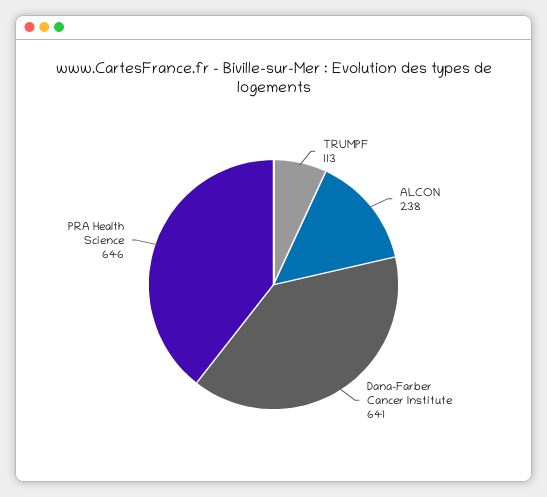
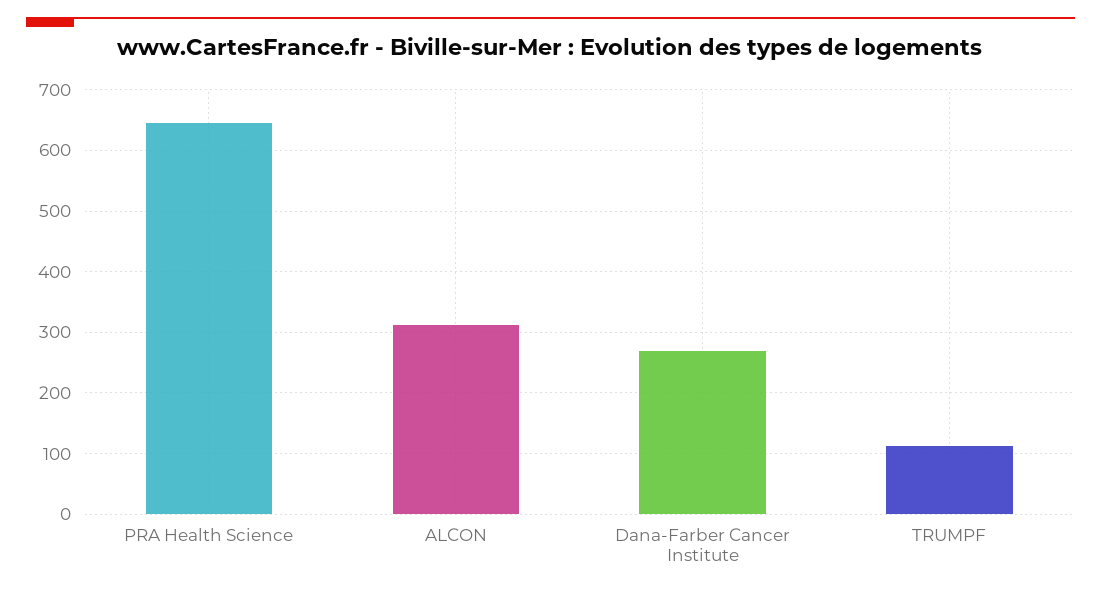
ALCON: 238 -> 310
Dana-Farber Cancer Institute: 641 -> 270

